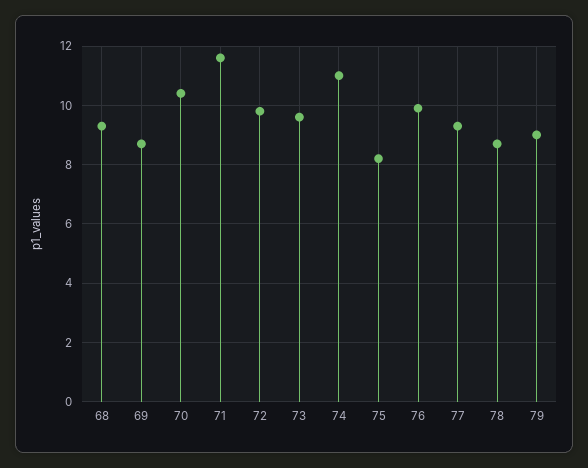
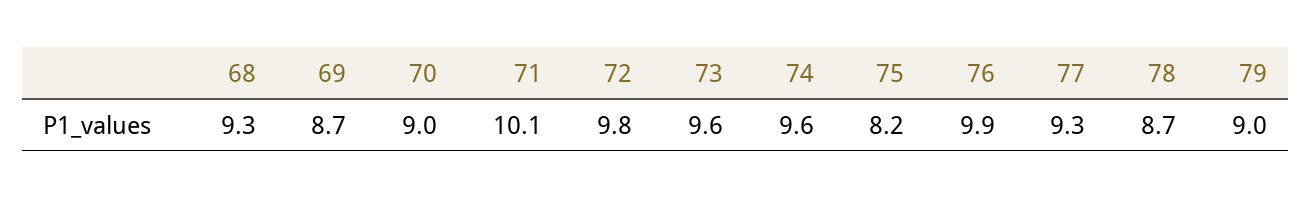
70: 10.5 -> 9
71: 11.5 -> 10.1
74: 11 -> 9.6

